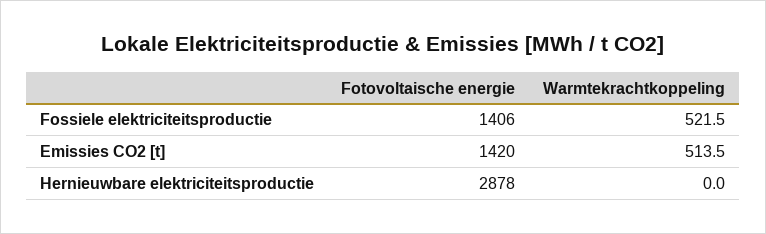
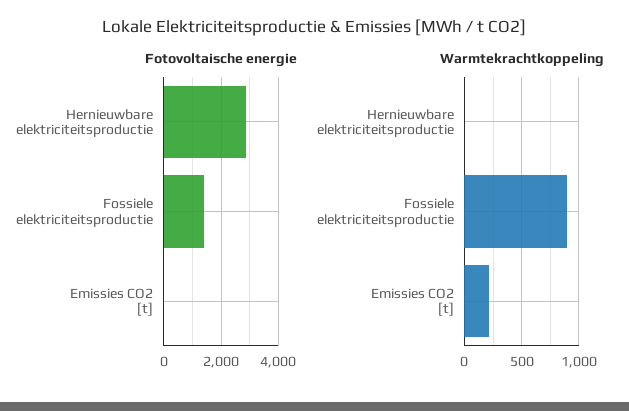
Warmtekrachtkoppeling, Fossiele elektriciteitsproductie: 521.5 -> 900
Fotovoltaische energie, Emissies CO2 [t]: 1420 -> 0
Warmtekrachtkoppeling, Emissies CO2 [t]: 513.5 -> 200

